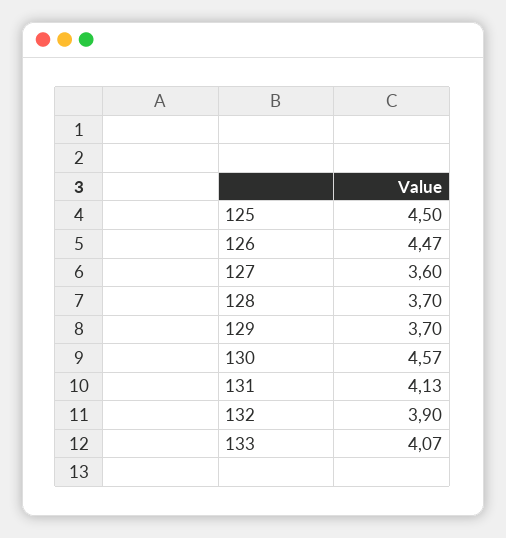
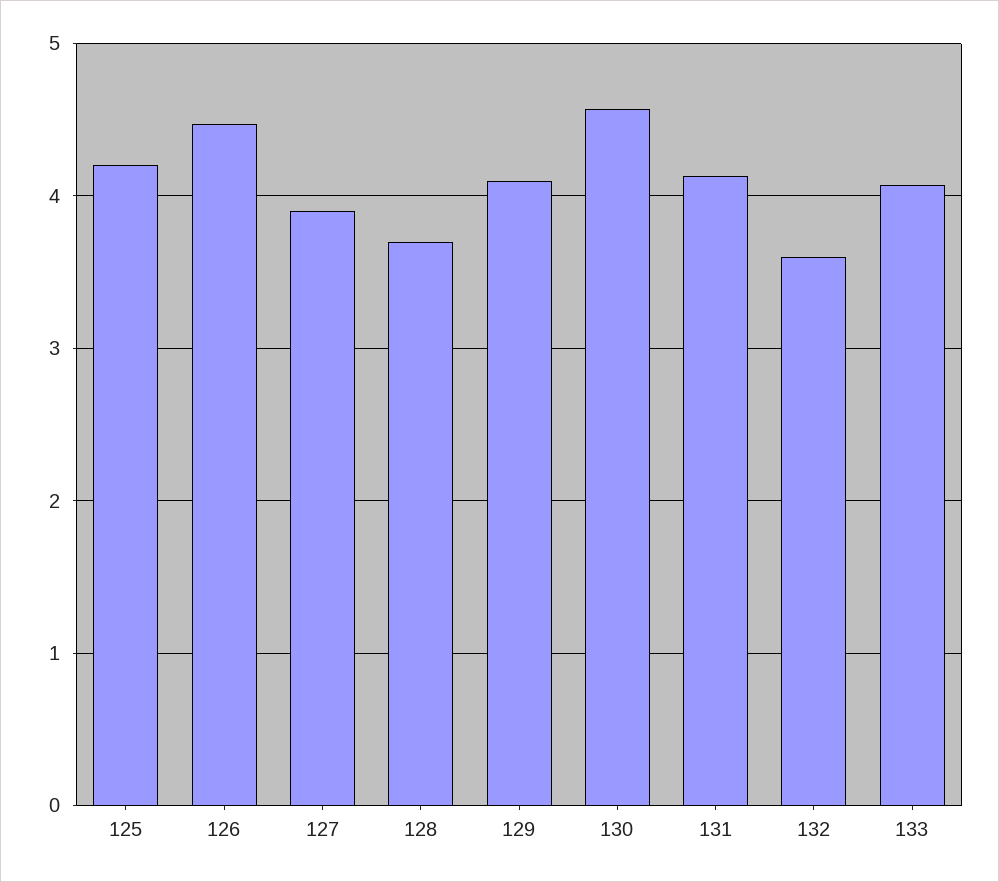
125: 4.5 -> 4.2
127: 3.6 -> 3.9
129: 3.7 -> 4.1
132: 3.9 -> 3.6

